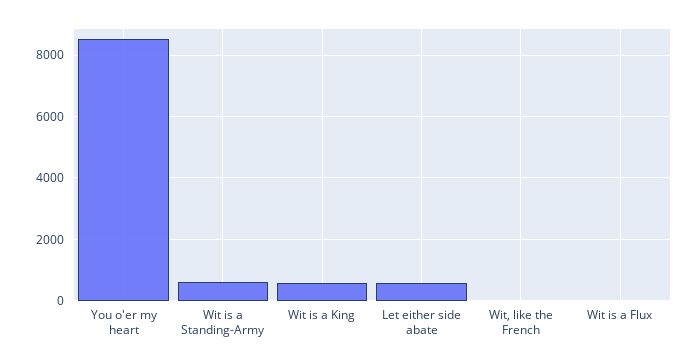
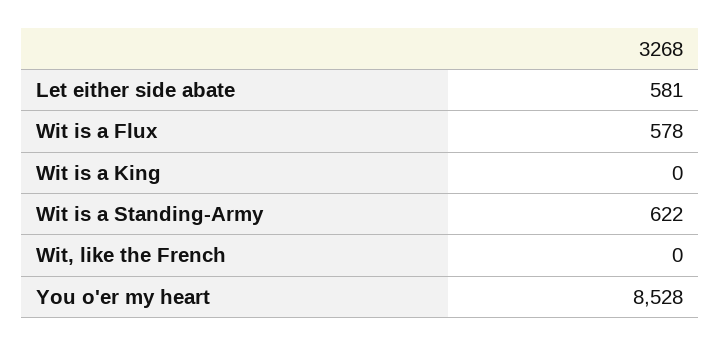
Wit is a King: 600 -> 0
Wit is a Flux: 0 -> 578

